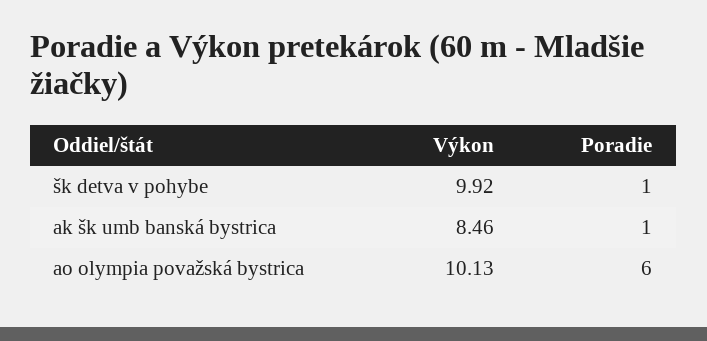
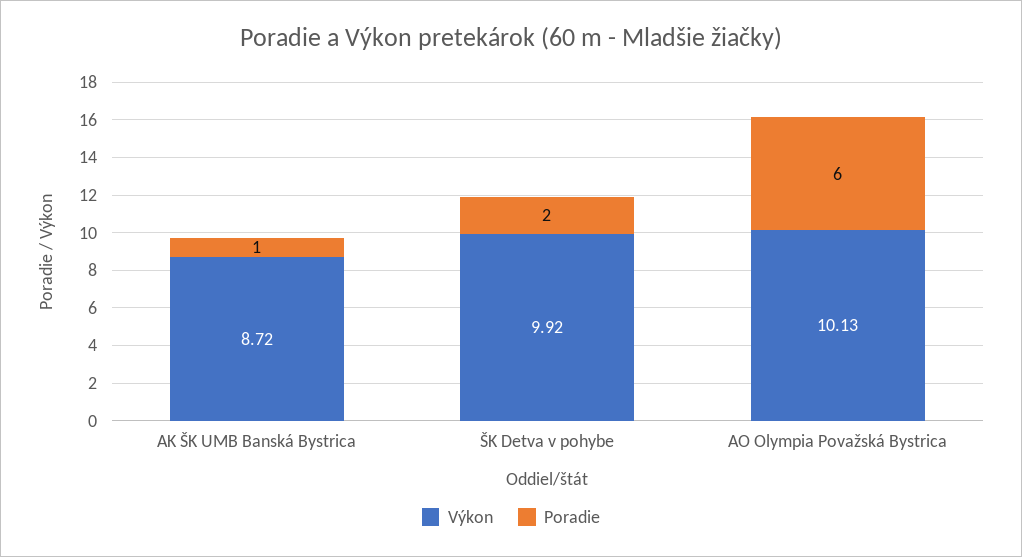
Poradie, šk detva v pohybe: 1 -> 2
Výkon, ak šk umb banská bystrica: 8.46 -> 8.72

